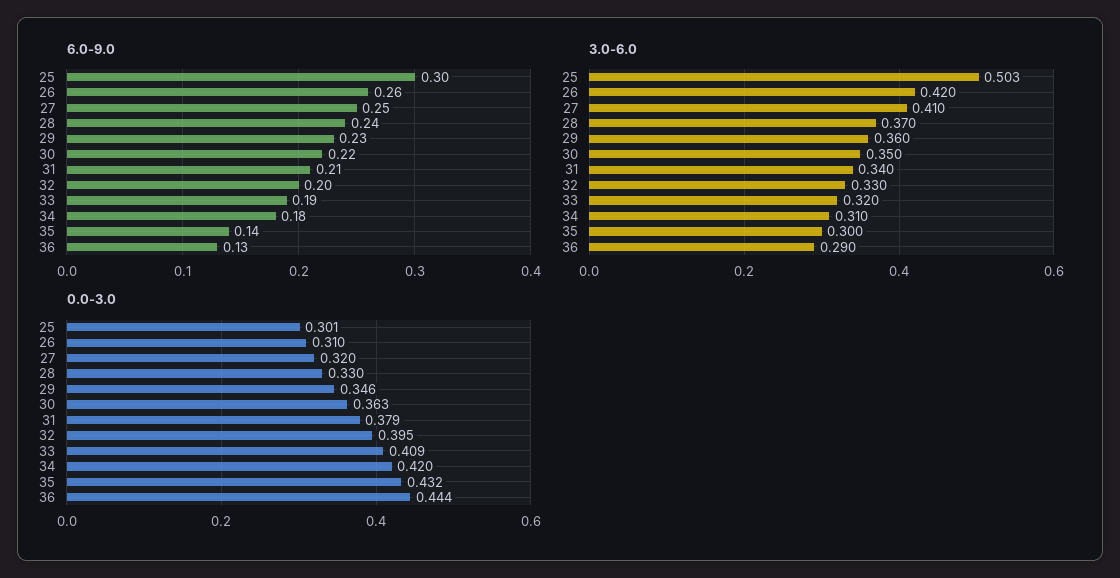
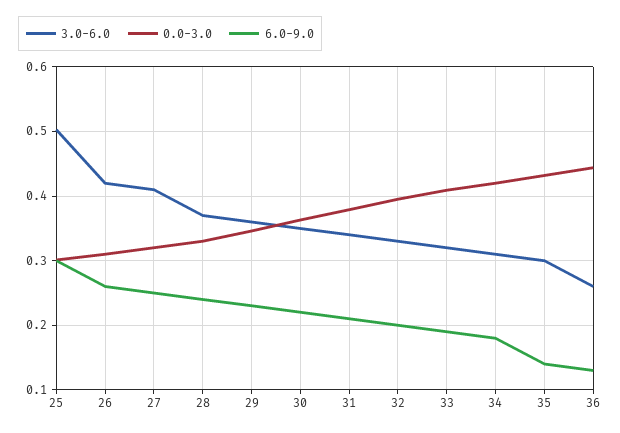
3.0-6.0, 36: 0.29 -> 0.26

